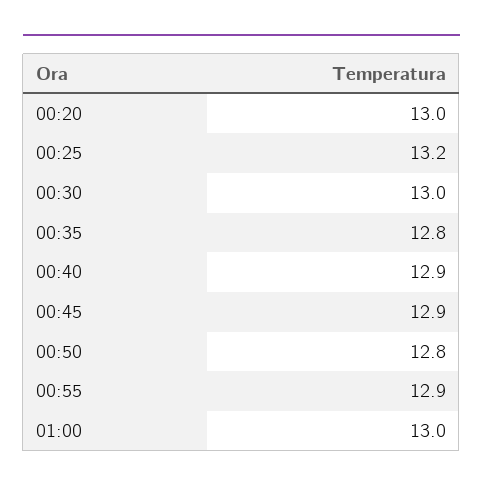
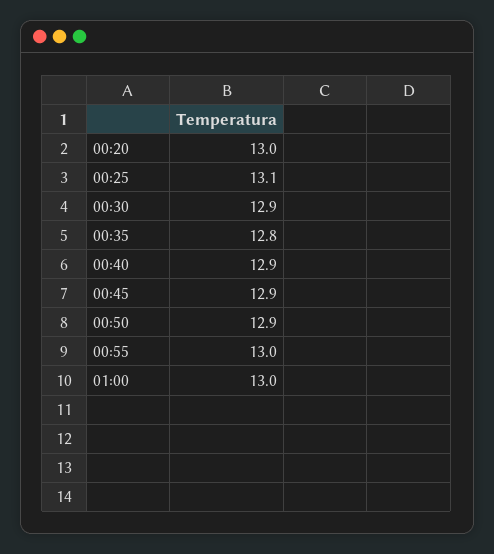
00:25: 13.2 -> 13.1
00:30: 13 -> 12.9
00:50: 12.8 -> 12.9
00:55: 12.9 -> 13

